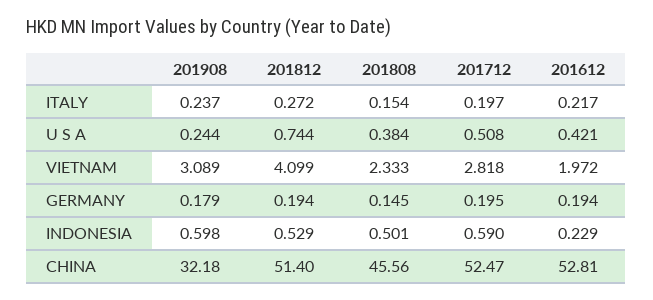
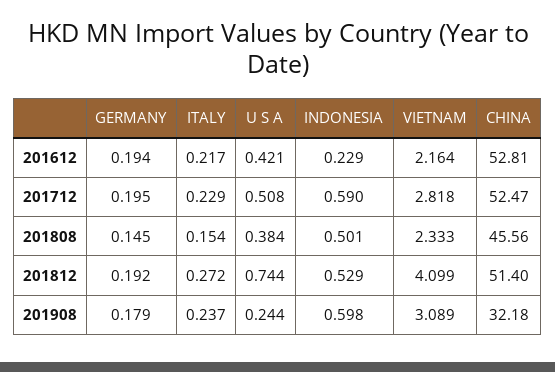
201712, ITALY: 0.197 -> 0.229
201612, VIETNAM: 1.972 -> 2.164
201812, GERMANY: 0.194 -> 0.192

